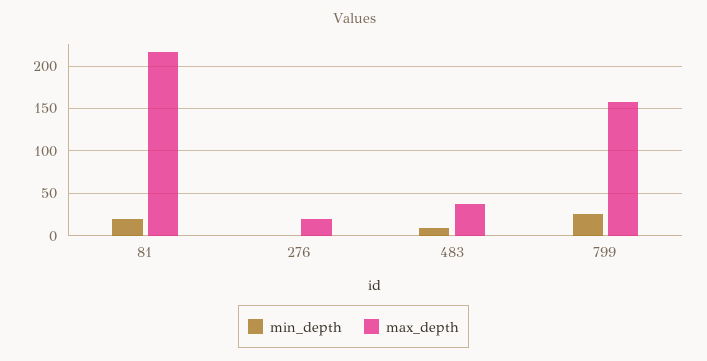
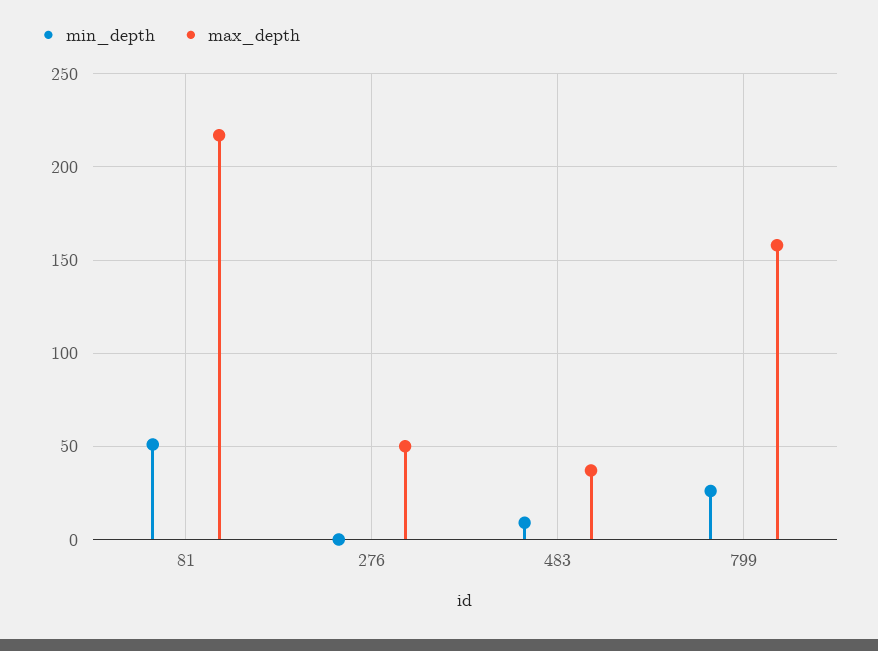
min_depth, 81: 20 -> 50
max_depth, 276: 20 -> 50

